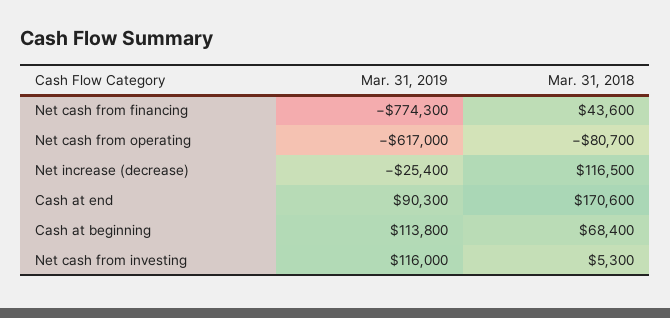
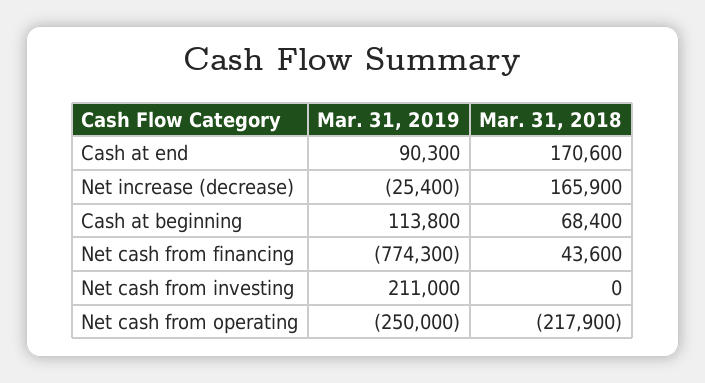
Mar. 31, 2019, Net cash from operating: -617000 -> -250000
Mar. 31, 2018, Net cash from operating: -80700 -> -217900
Mar. 31, 2018, Net increase (decrease): 116500 -> 165900
Mar. 31, 2019, Net cash from investing: 116000 -> 211000
Mar. 31, 2018, Net cash from investing: 5300 -> 0

